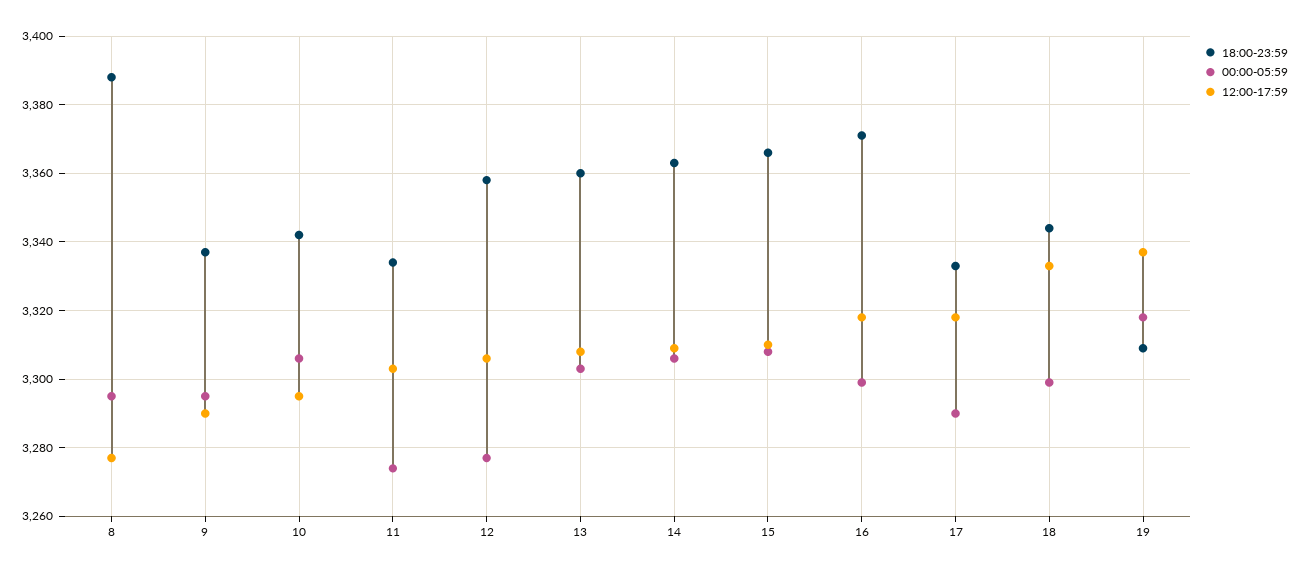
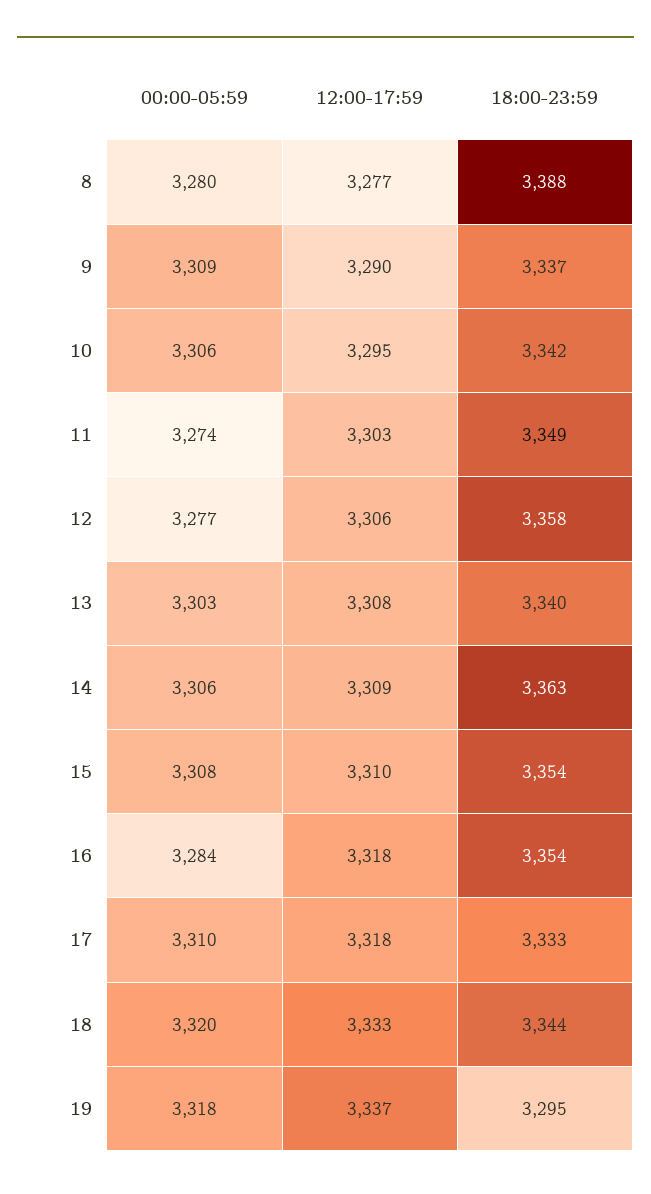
00:00-05:59, 8: 3295 -> 3280
00:00-05:59, 9: 3295 -> 3309
18:00-23:59, 11: 3335 -> 3349
18:00-23:59, 13: 3360 -> 3340
18:00-23:59, 15: 3365 -> 3354
18:00-23:59, 16: 3370 -> 3354
00:00-05:59, 16: 3300 -> 3284
00:00-05:59, 17: 3290 -> 3310
00:00-05:59, 18: 3300 -> 3320
18:00-23:59, 19: 3310 -> 3295

